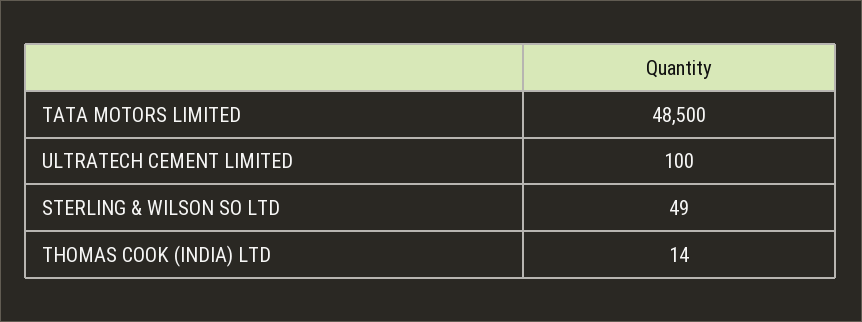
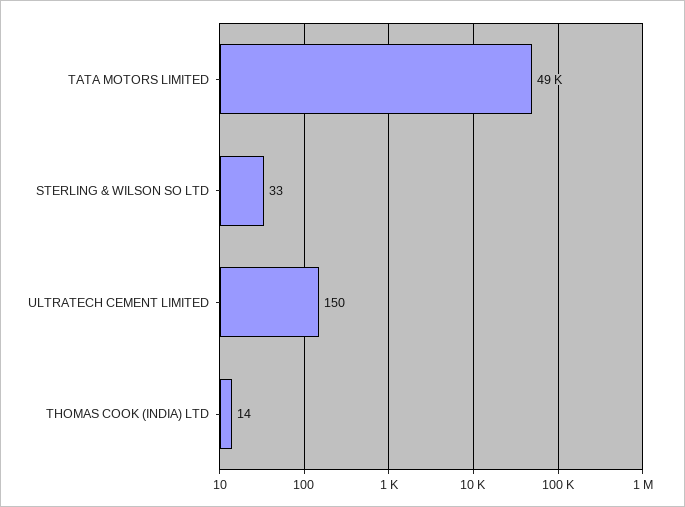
ULTRATECH CEMENT LIMITED: 100 -> 150
STERLING & WILSON SO LTD: 49 -> 33

